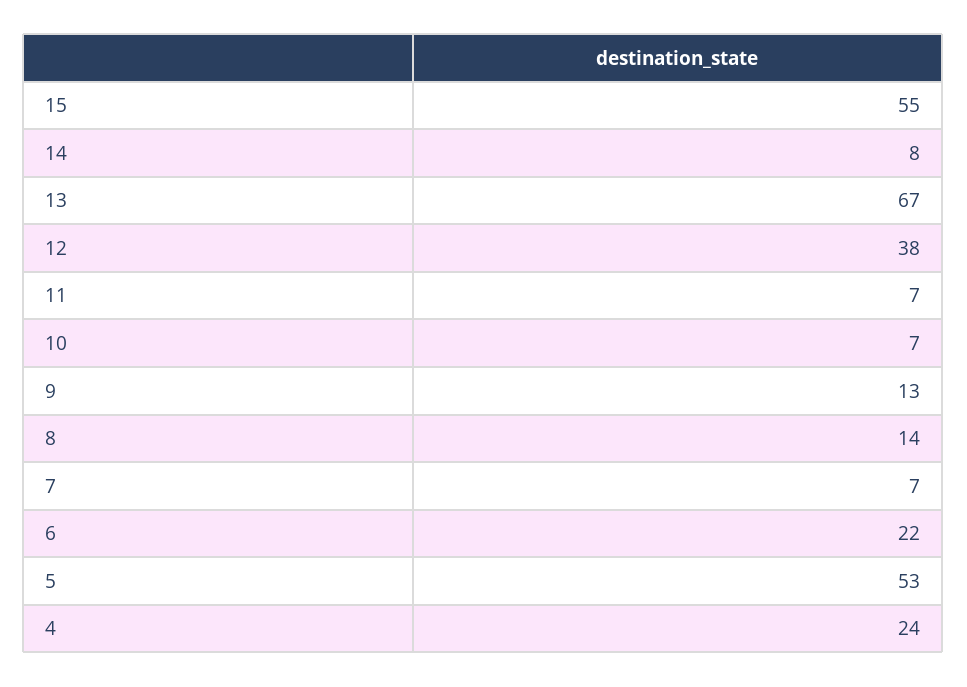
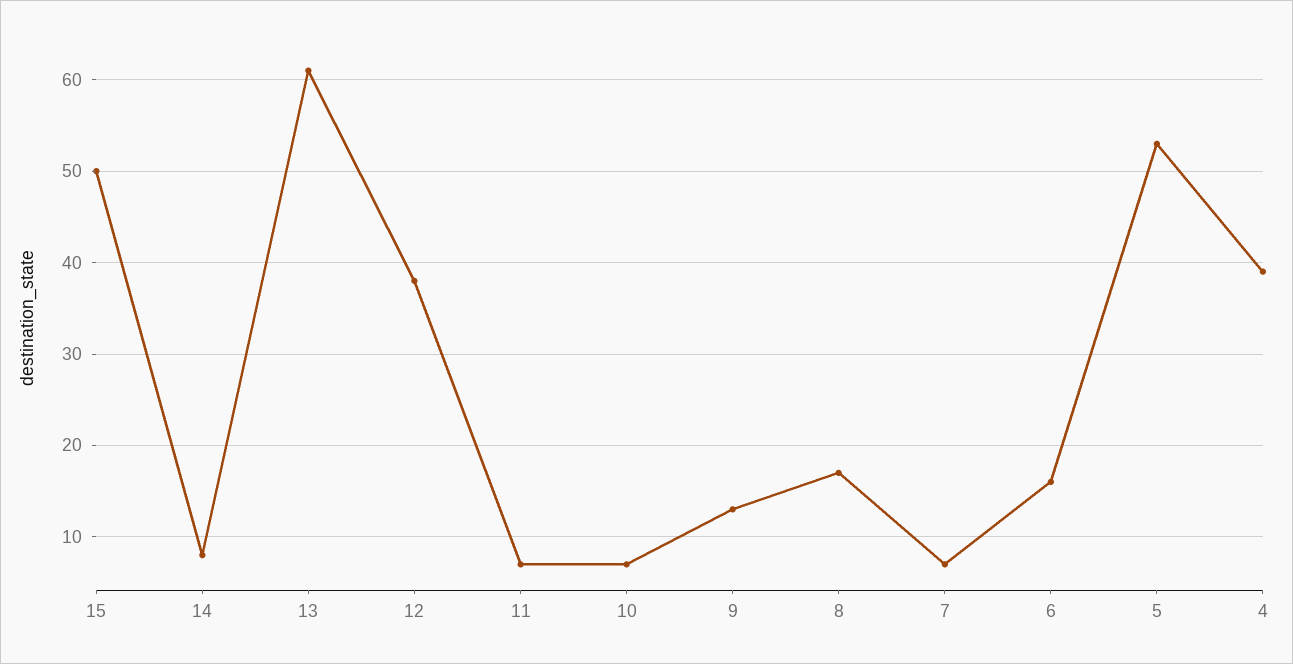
15: 55 -> 50
13: 67 -> 61
8: 14 -> 17
6: 22 -> 16
4: 24 -> 39

